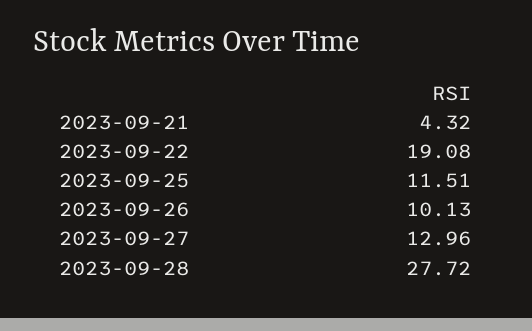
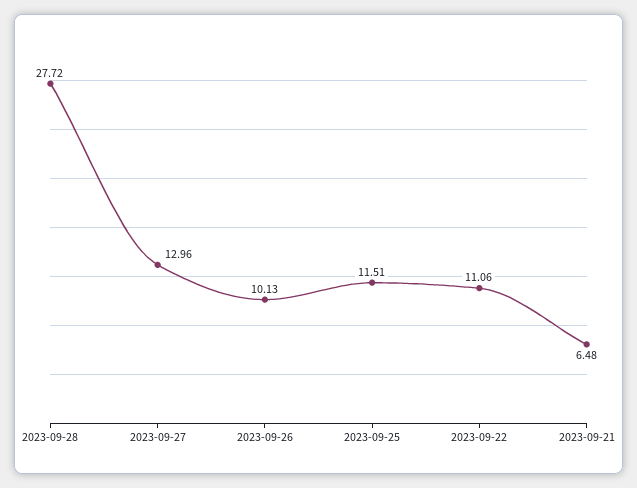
2023-09-21: 4.32 -> 6.48
2023-09-22: 19.08 -> 11.06

